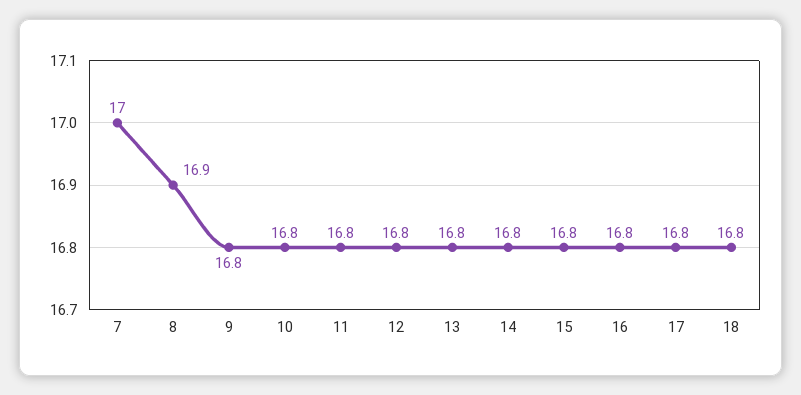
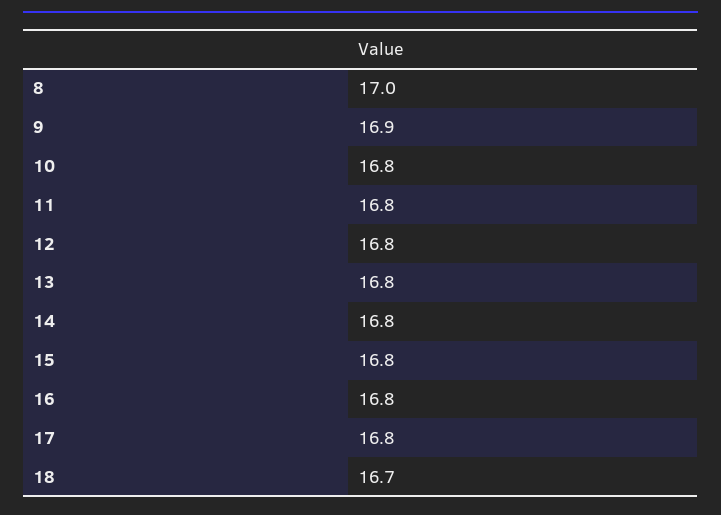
7: 17 -> none
8: 16.9 -> 17
9: 16.8 -> 16.9
18: 16.8 -> 16.7

